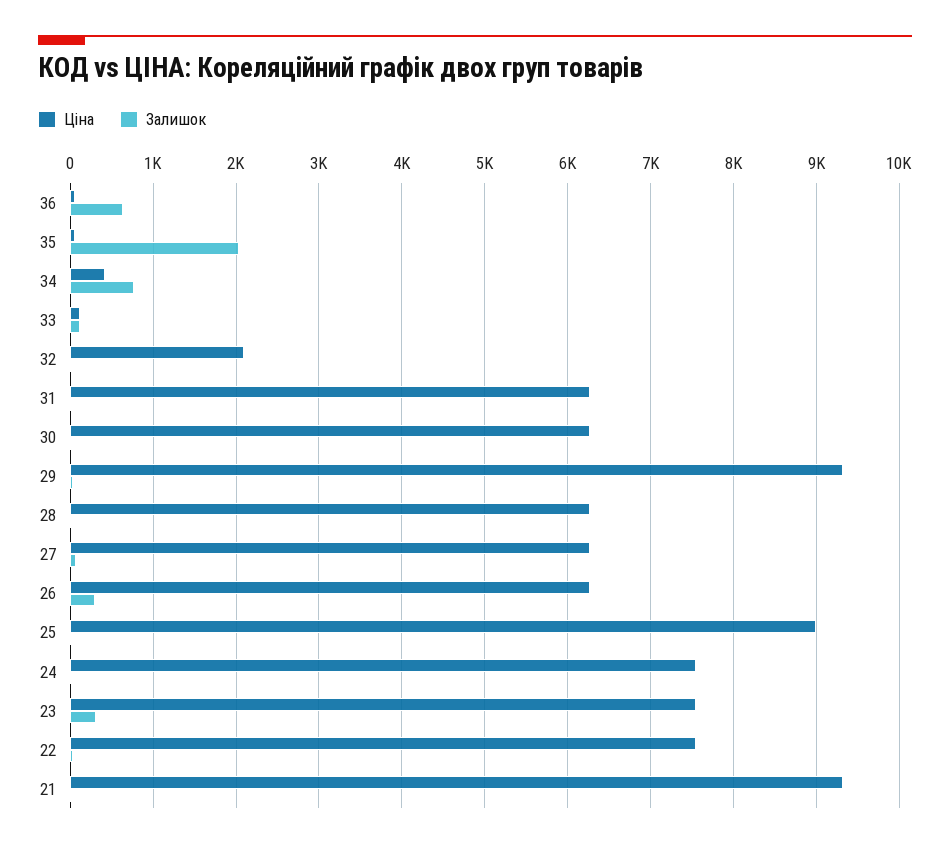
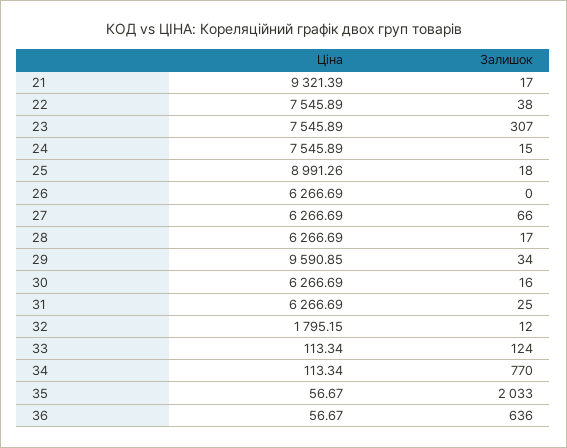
Ціна, 34: 400 -> 113.34
Ціна, 32: 2100 -> 1795.15
Ціна, 29: 9300 -> 9590.85
Залишок, 26: 300 -> 0

